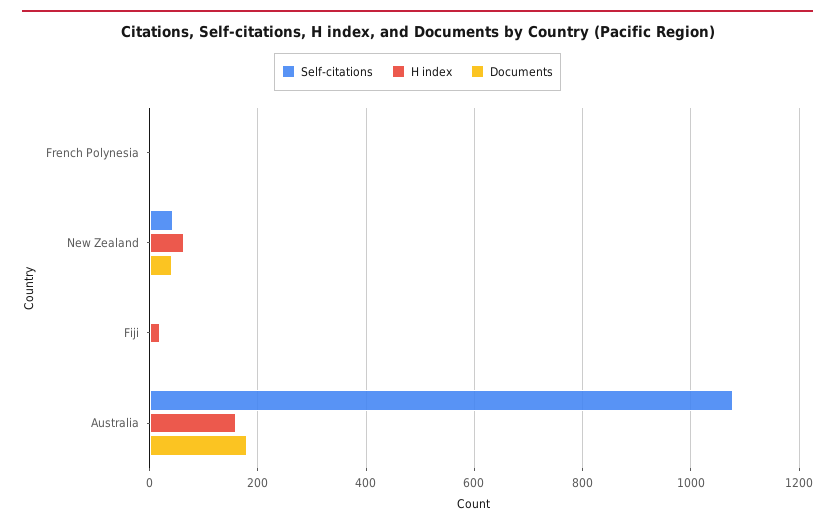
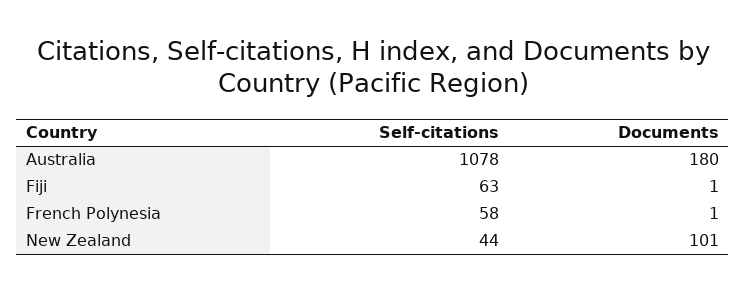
Self-citations, French Polynesia: 0 -> 58
H index, French Polynesia: 0 -> none
H index, New Zealand: 60 -> none
Documents, New Zealand: 40 -> 101
Self-citations, Fiji: 0 -> 63
H index, Fiji: 20 -> none
H index, Australia: 160 -> none

